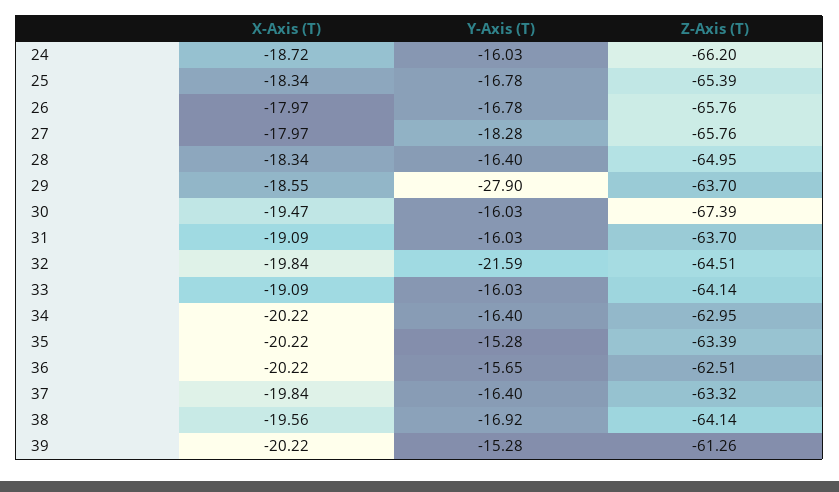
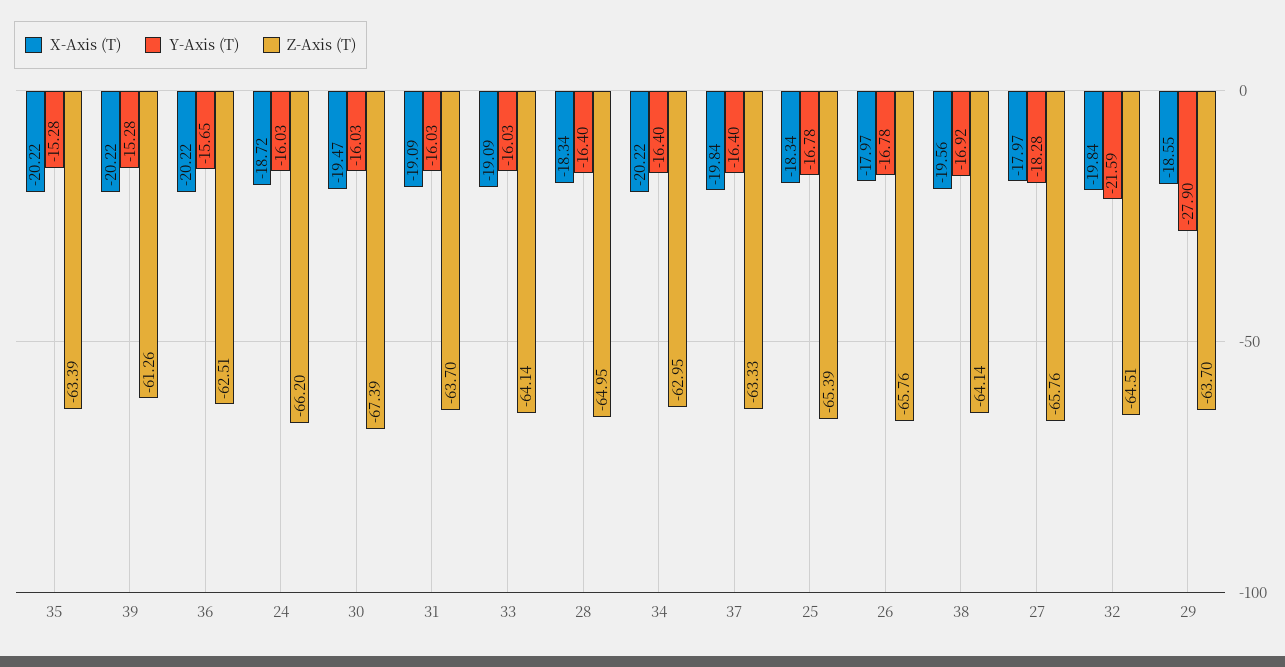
Z-Axis (T), 37: -63.32 -> -63.33

